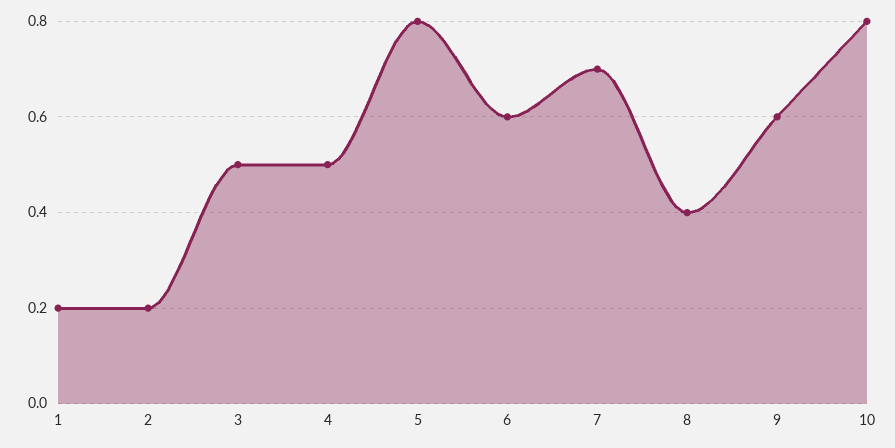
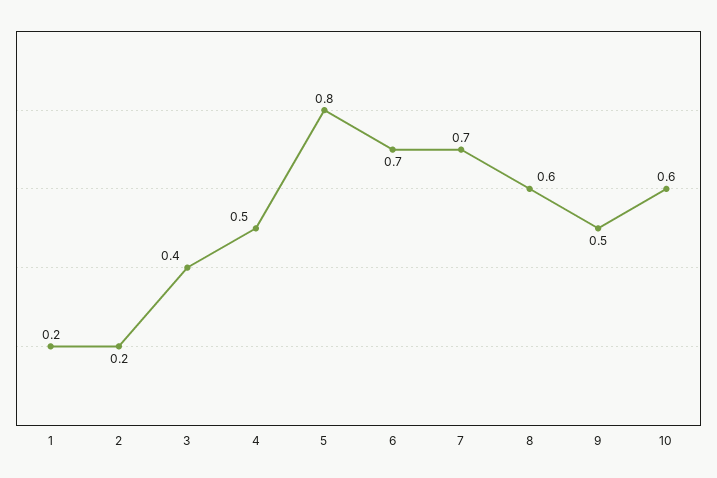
3: 0.5 -> 0.4
6: 0.6 -> 0.7
8: 0.4 -> 0.6
9: 0.6 -> 0.5
10: 0.8 -> 0.6

